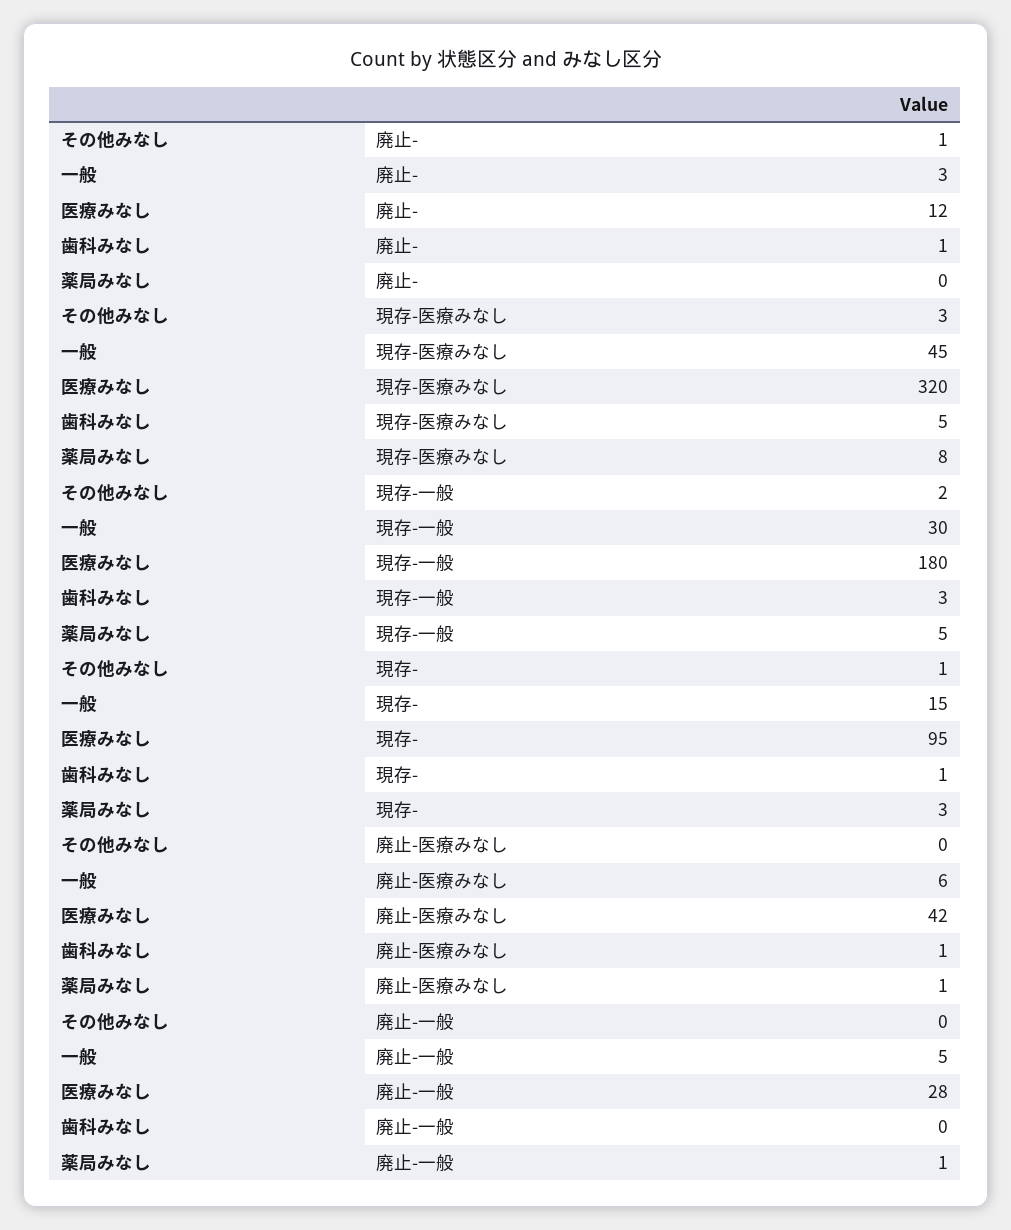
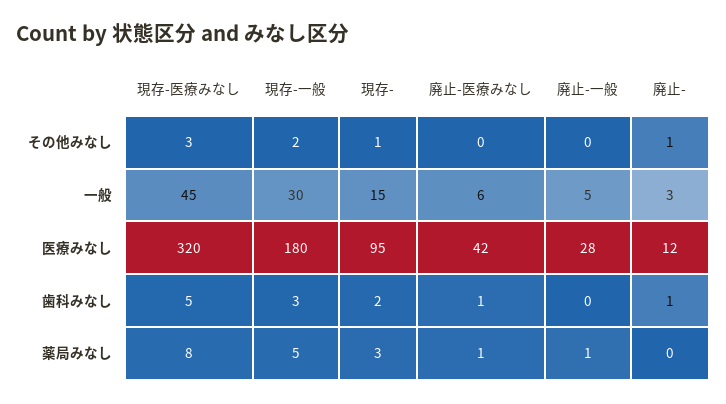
歯科みなし, 現存-: 1 -> 2

